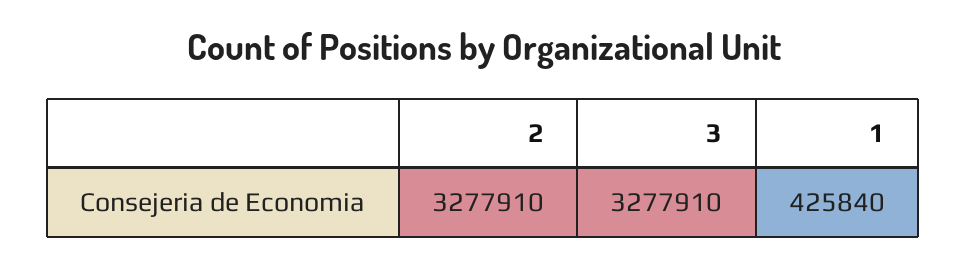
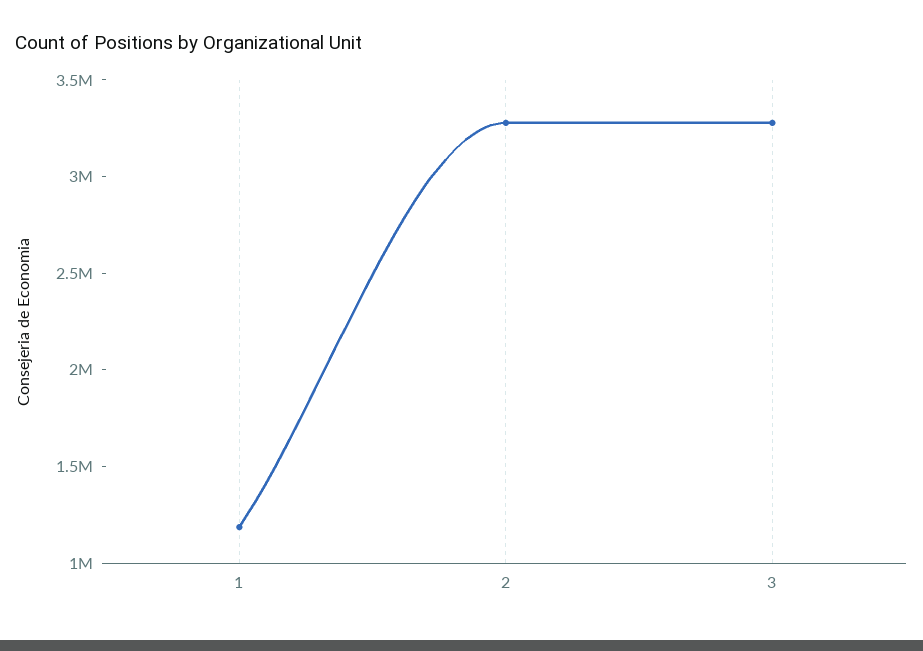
1: 425840 -> 1200000

